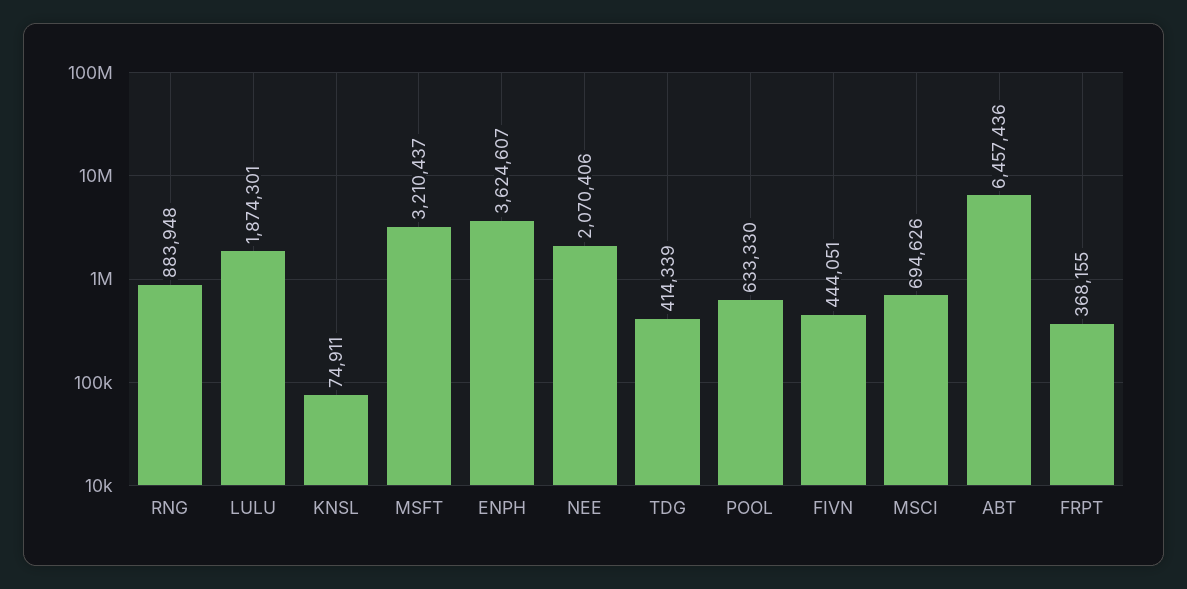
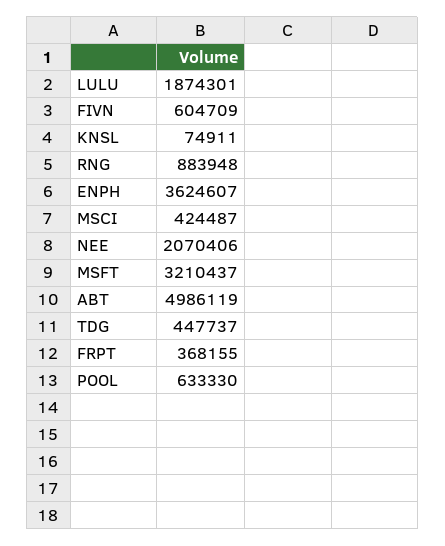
TDG: 414339 -> 447737
FIVN: 444051 -> 604709
MSCI: 694626 -> 424487
ABT: 6457436 -> 4986119

